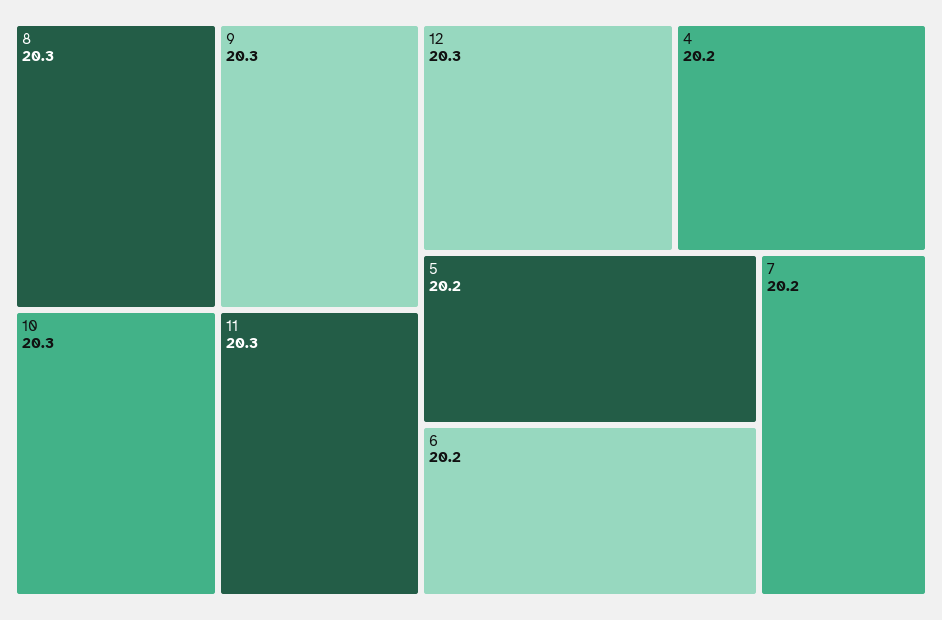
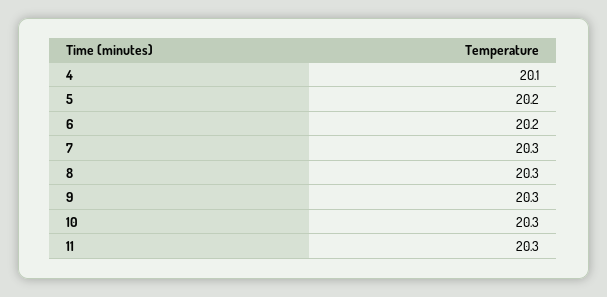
12: 20.3 -> none
4: 20.2 -> 20.1
7: 20.2 -> 20.3

